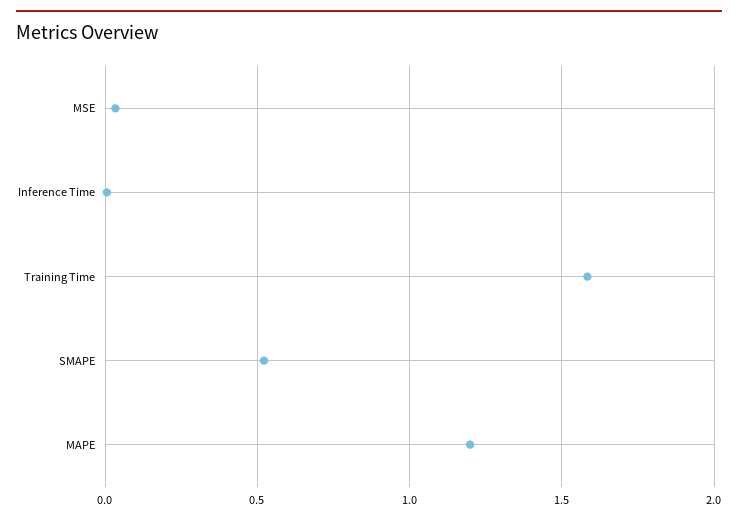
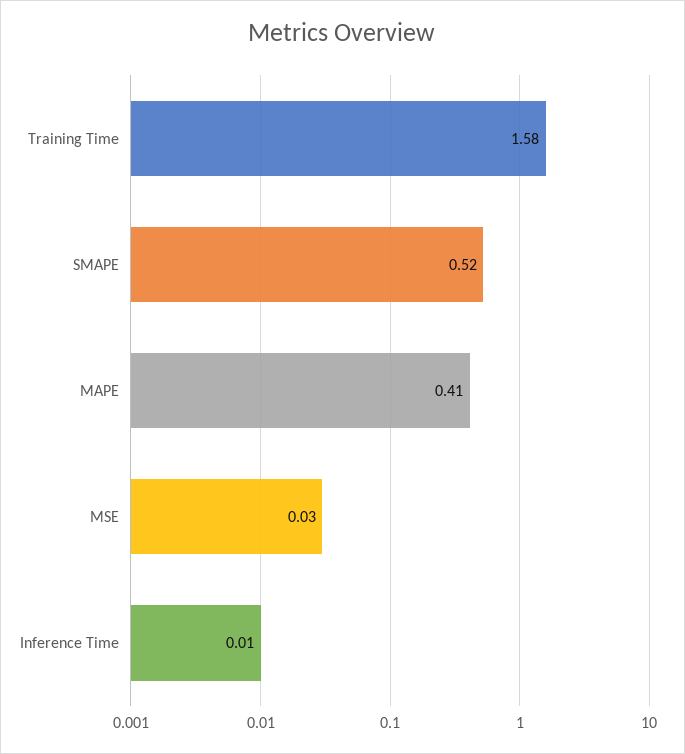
MAPE: 1.2 -> 0.41

